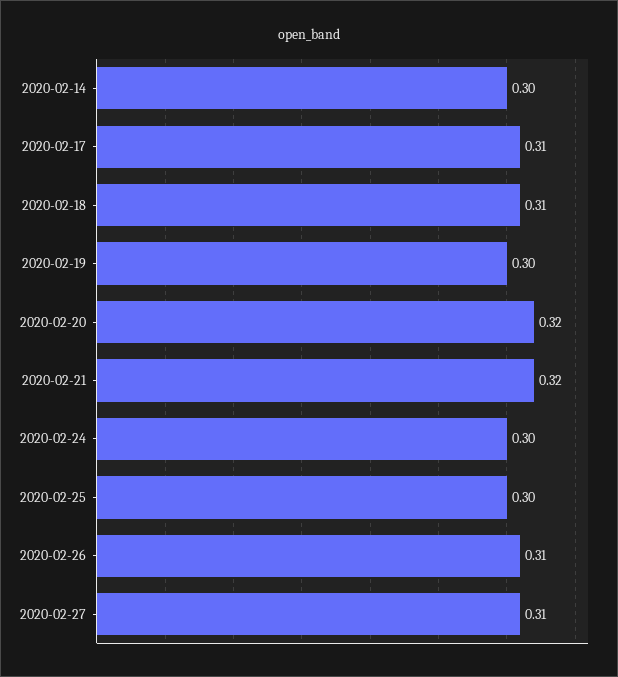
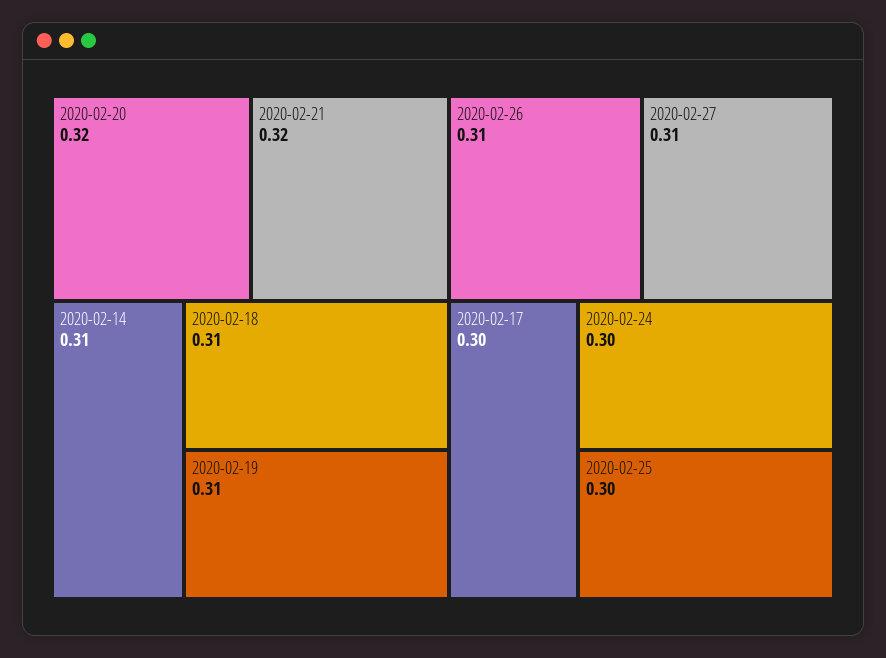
2020-02-14: 0.3 -> 0.31
2020-02-17: 0.31 -> 0.3
2020-02-19: 0.3 -> 0.31

